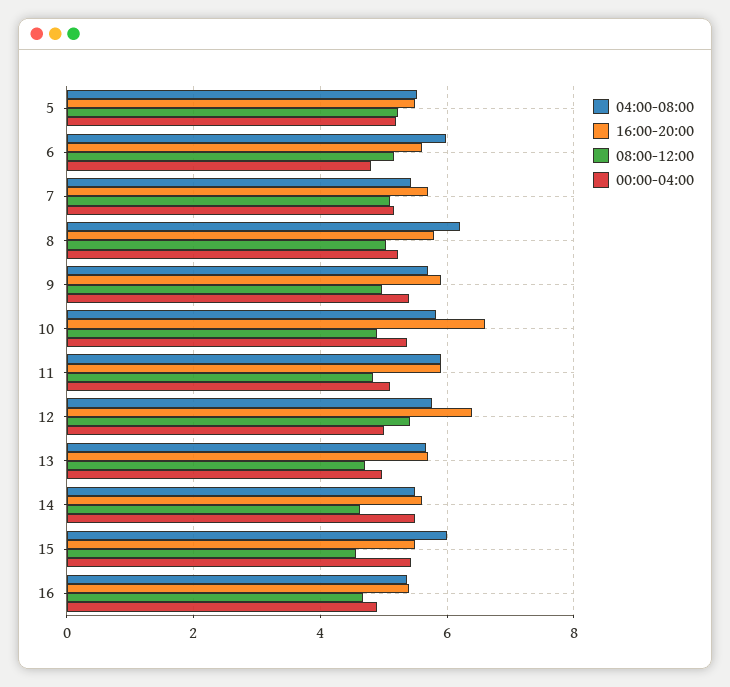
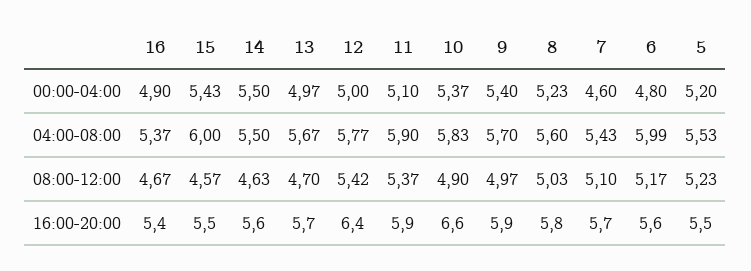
00:00-04:00, 7: 5.2 -> 4.6
04:00-08:00, 8: 6.2 -> 5.6
08:00-12:00, 11: 4.8 -> 5.37

